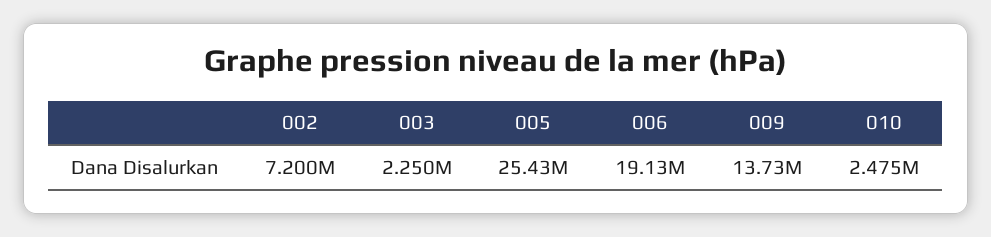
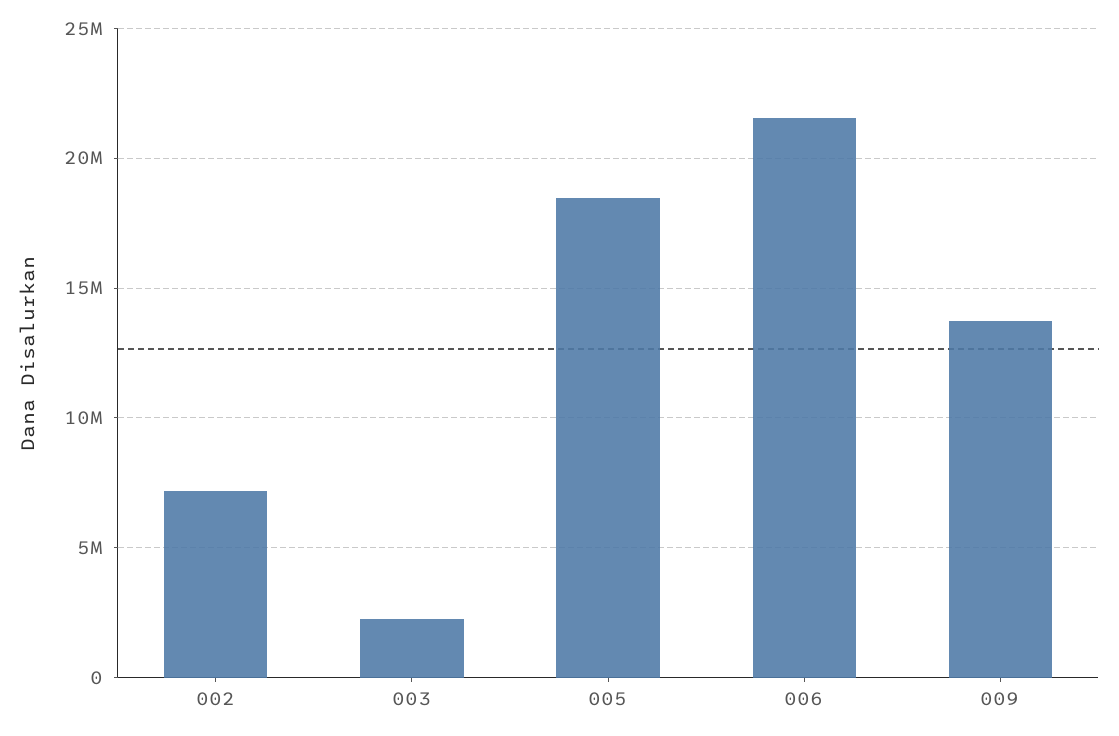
005: 25430000 -> 18500000
006: 19130000 -> 21500000
010: 2475000 -> none

